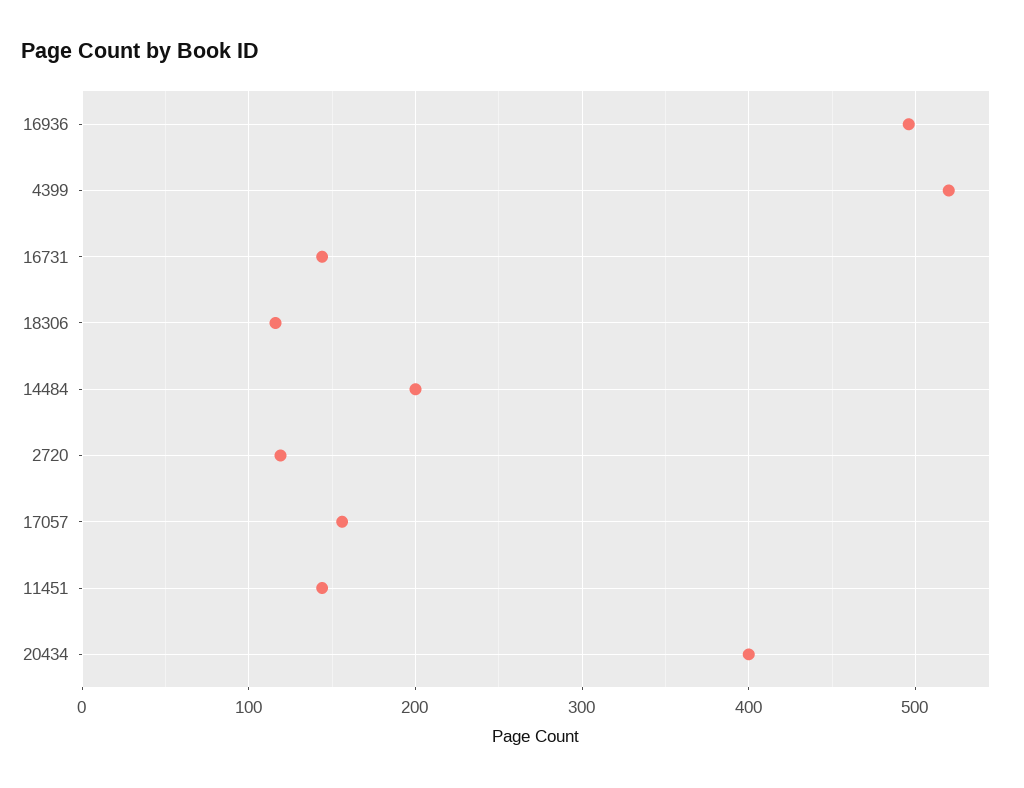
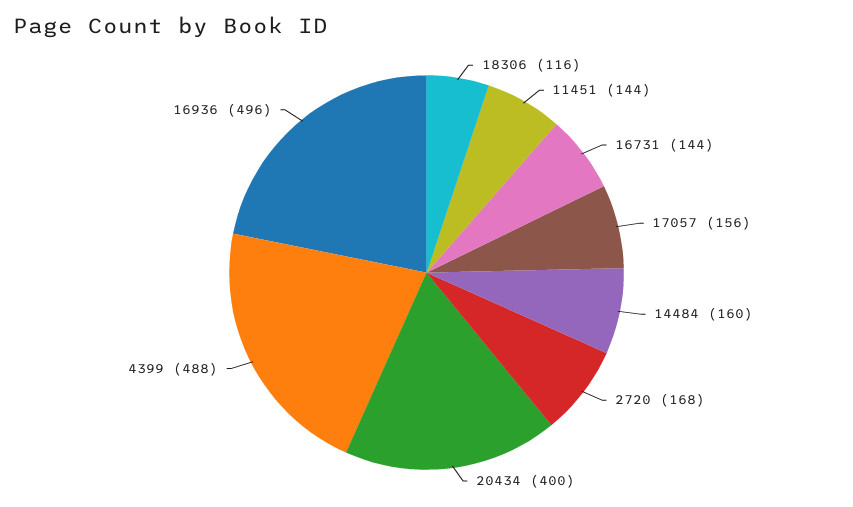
4399: 520 -> 488
14484: 200 -> 160
2720: 120 -> 168

